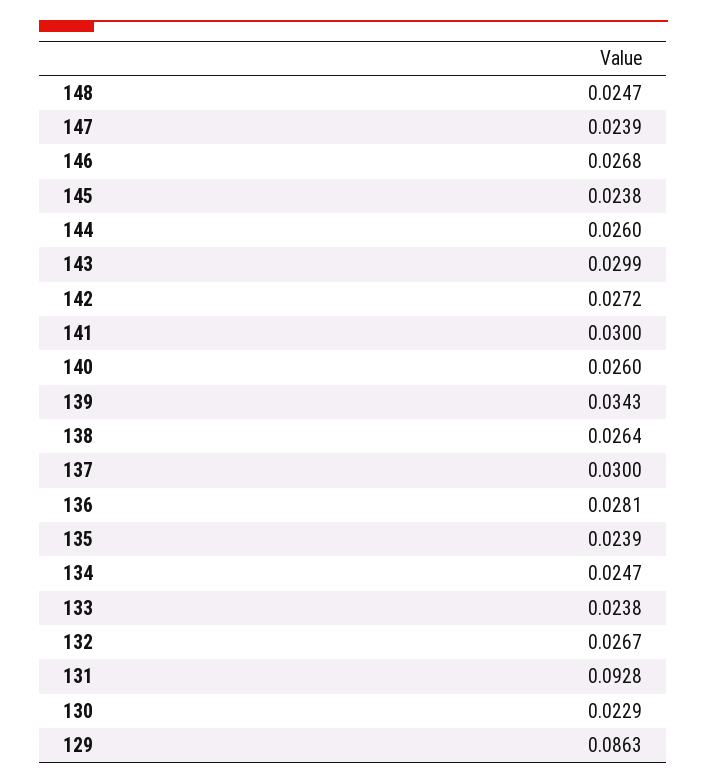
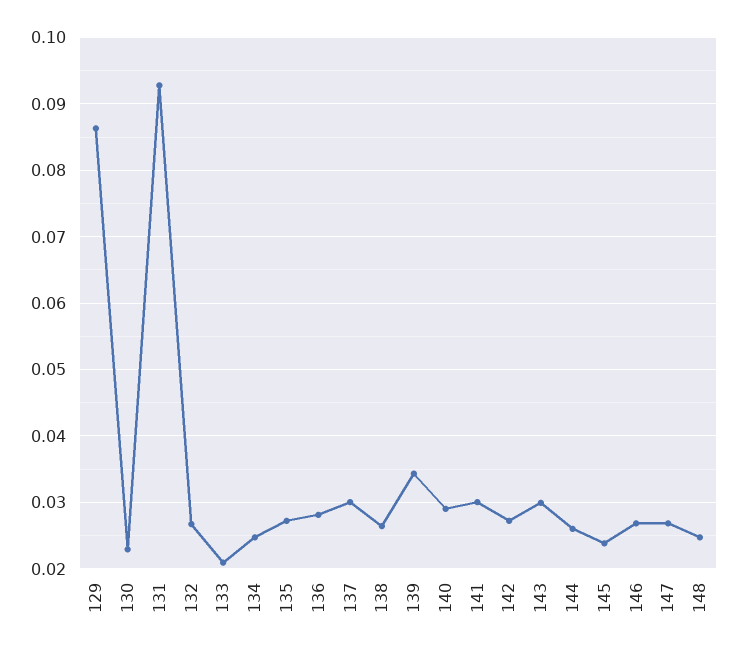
147: 0.0239 -> 0.027
140: 0.026 -> 0.029
135: 0.0239 -> 0.027
133: 0.0238 -> 0.021

